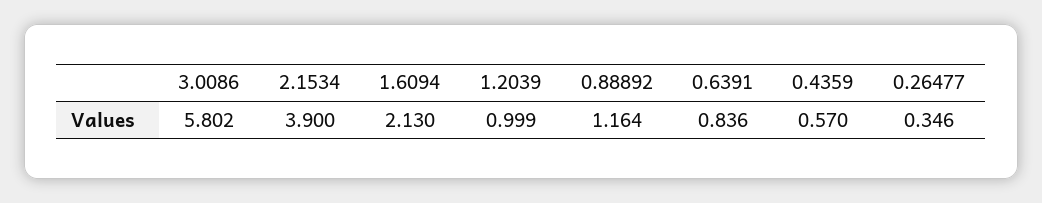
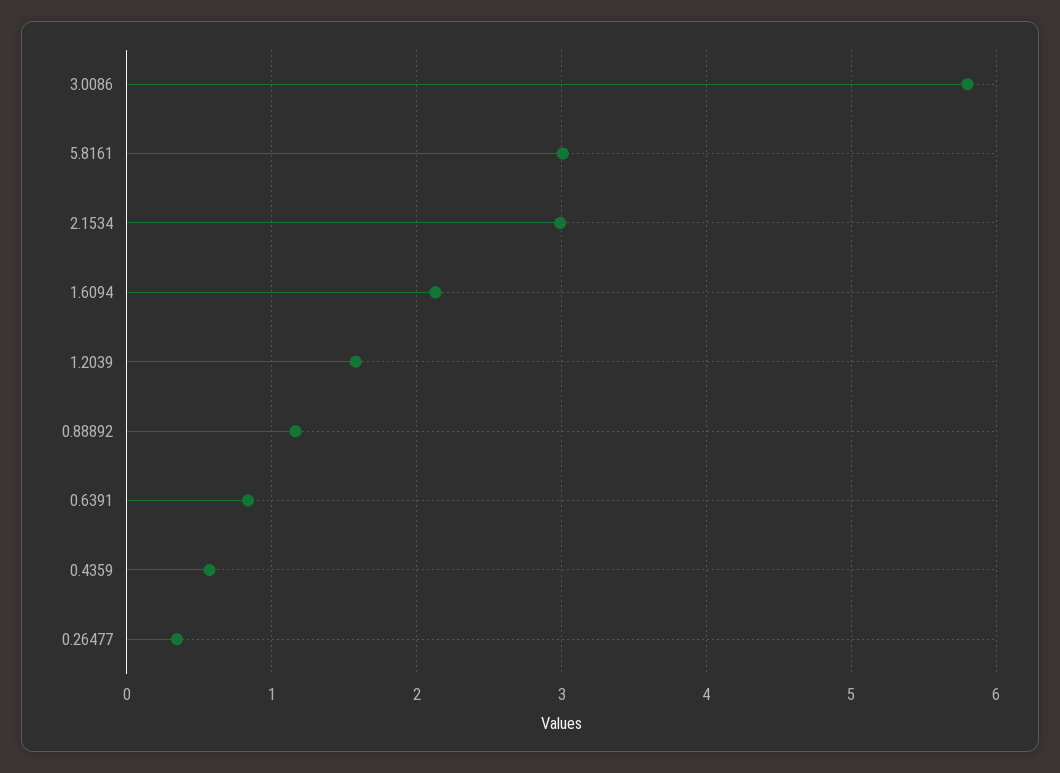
2.1534: 3.9 -> 3
1.2039: 0.999 -> 1.6
5.8161: none -> 3

